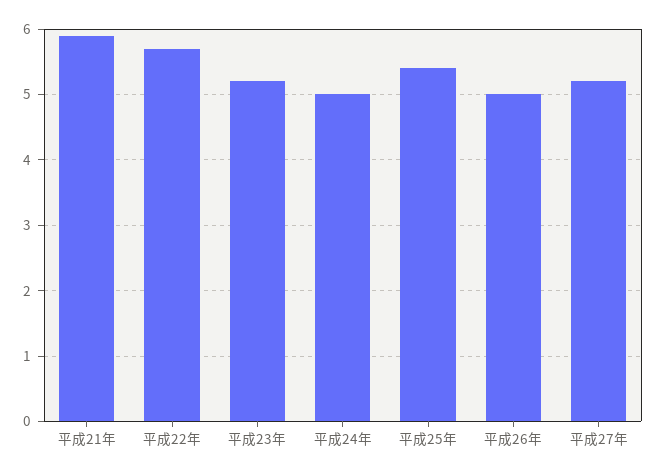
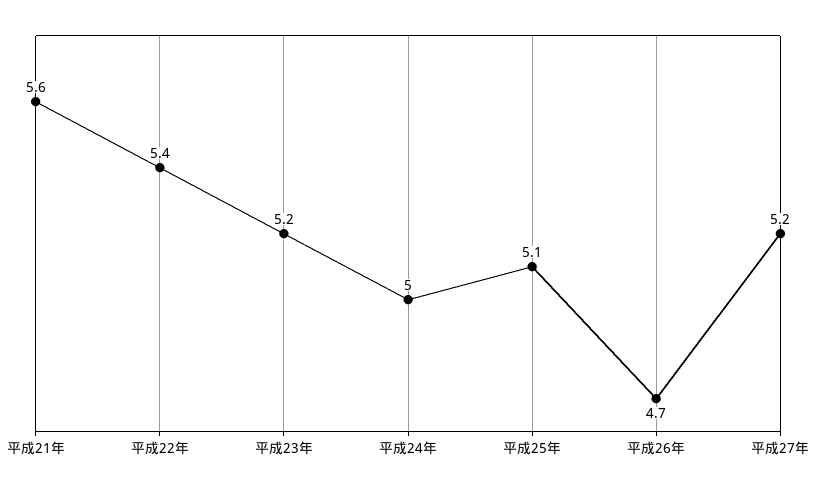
平成21年: 5.9 -> 5.6
平成22年: 5.7 -> 5.4
平成25年: 5.4 -> 5.1
平成26年: 5 -> 4.7

